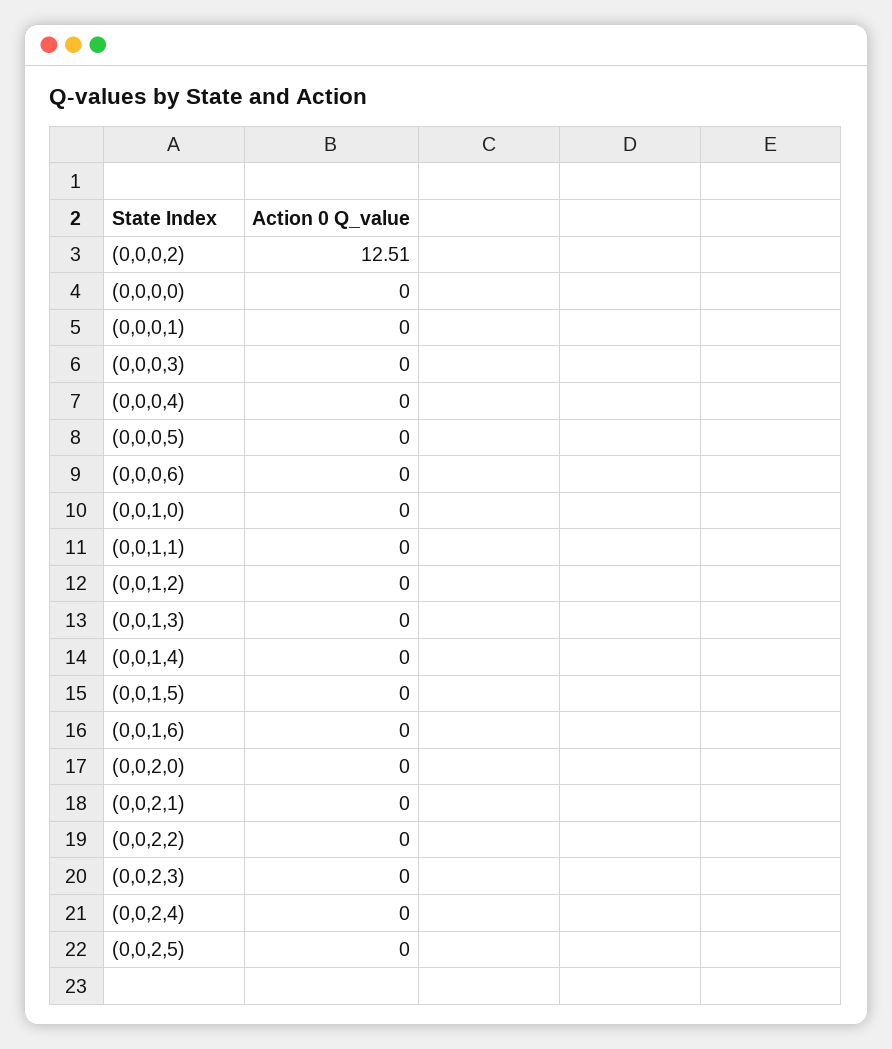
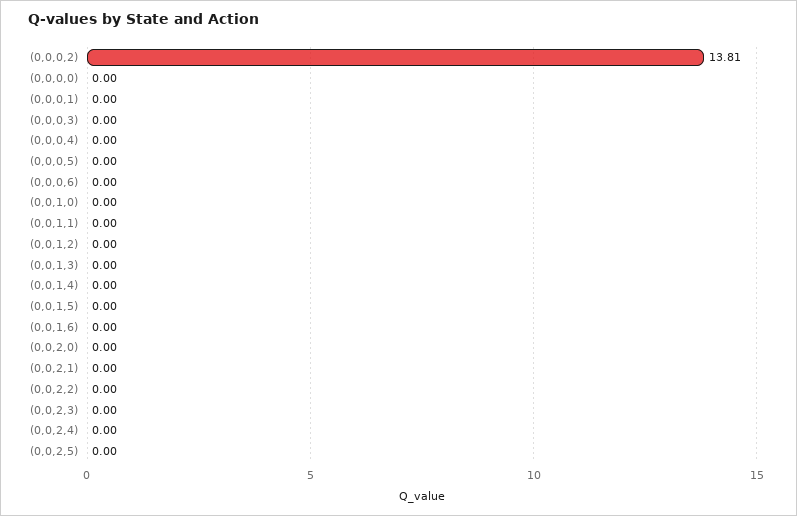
(0,0,0,2): 12.51 -> 13.81

